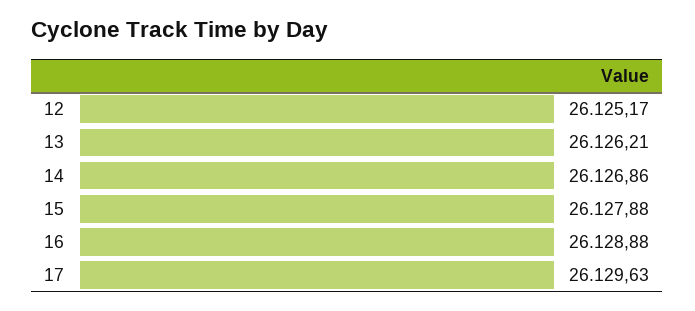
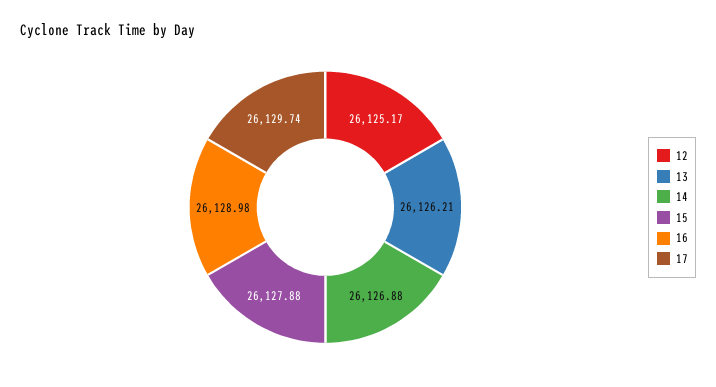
14: 26126.86 -> 26126.88
16: 26128.88 -> 26128.98
17: 26129.63 -> 26129.74

